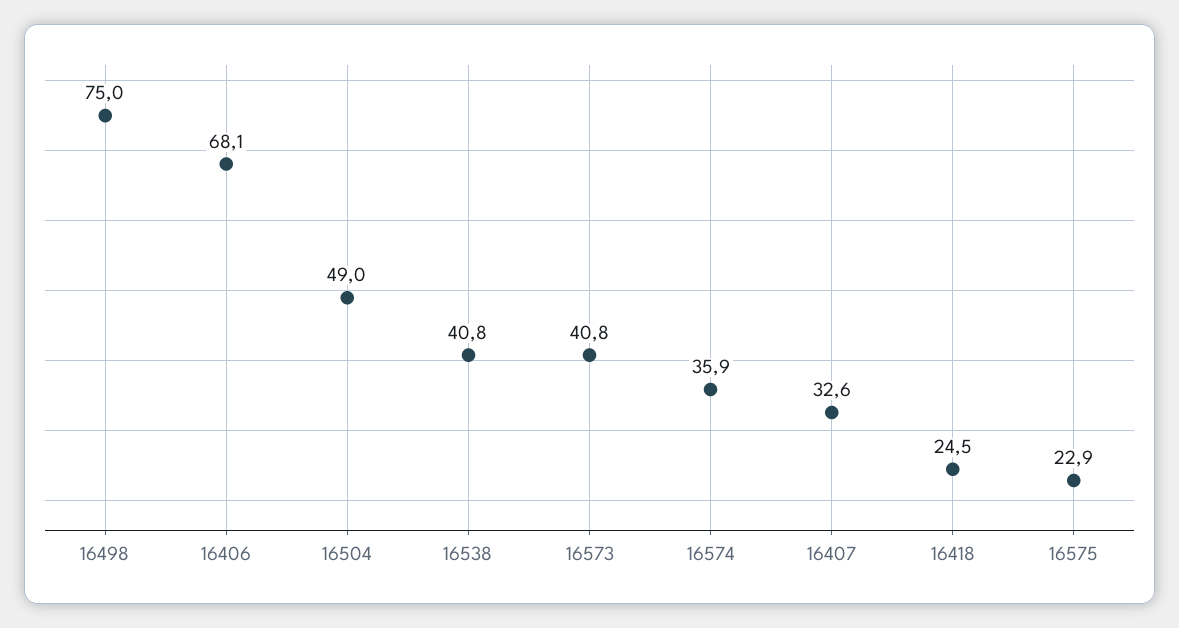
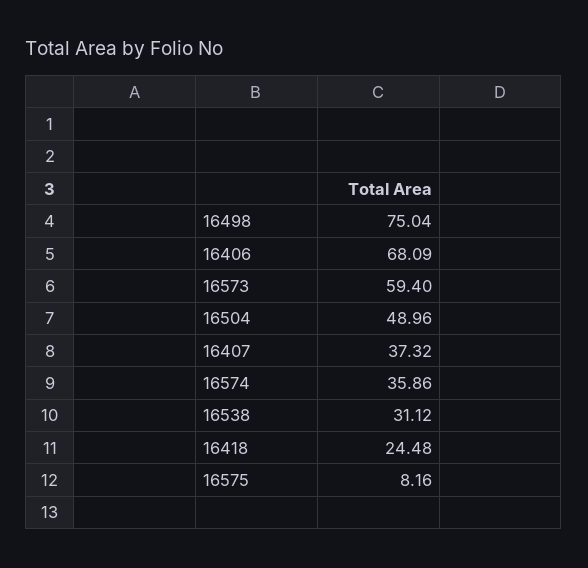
16538: 40.8 -> 31.12
16573: 40.8 -> 59.4
16407: 32.6 -> 37.32
16575: 22.9 -> 8.16

